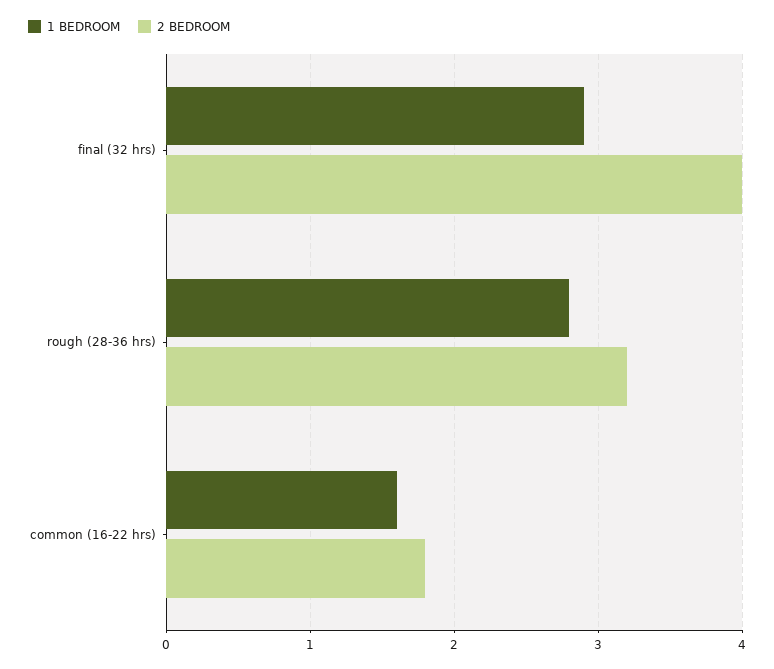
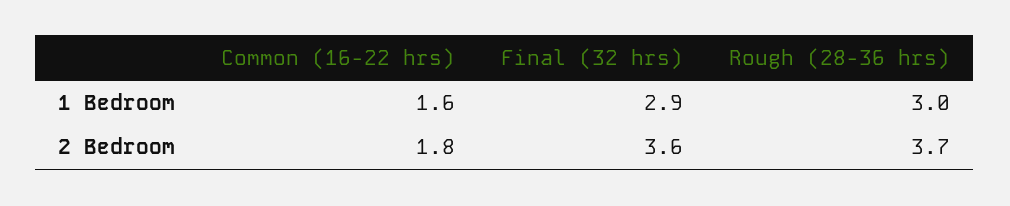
2 BEDROOM, final (32 hrs): 4 -> 3.6
1 BEDROOM, rough (28-36 hrs): 2.8 -> 3
2 BEDROOM, rough (28-36 hrs): 3.2 -> 3.7

